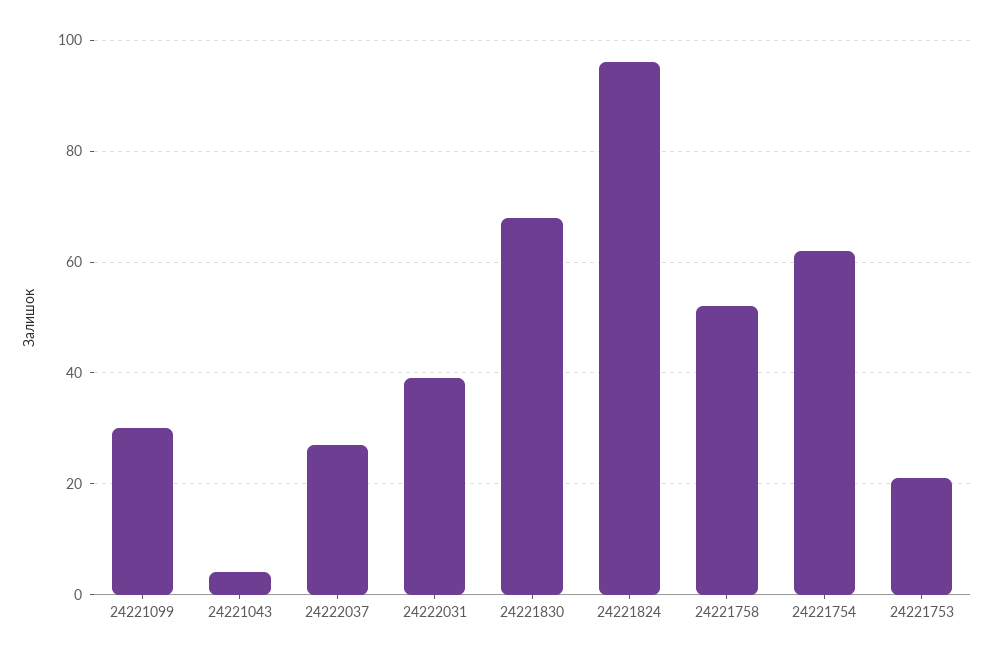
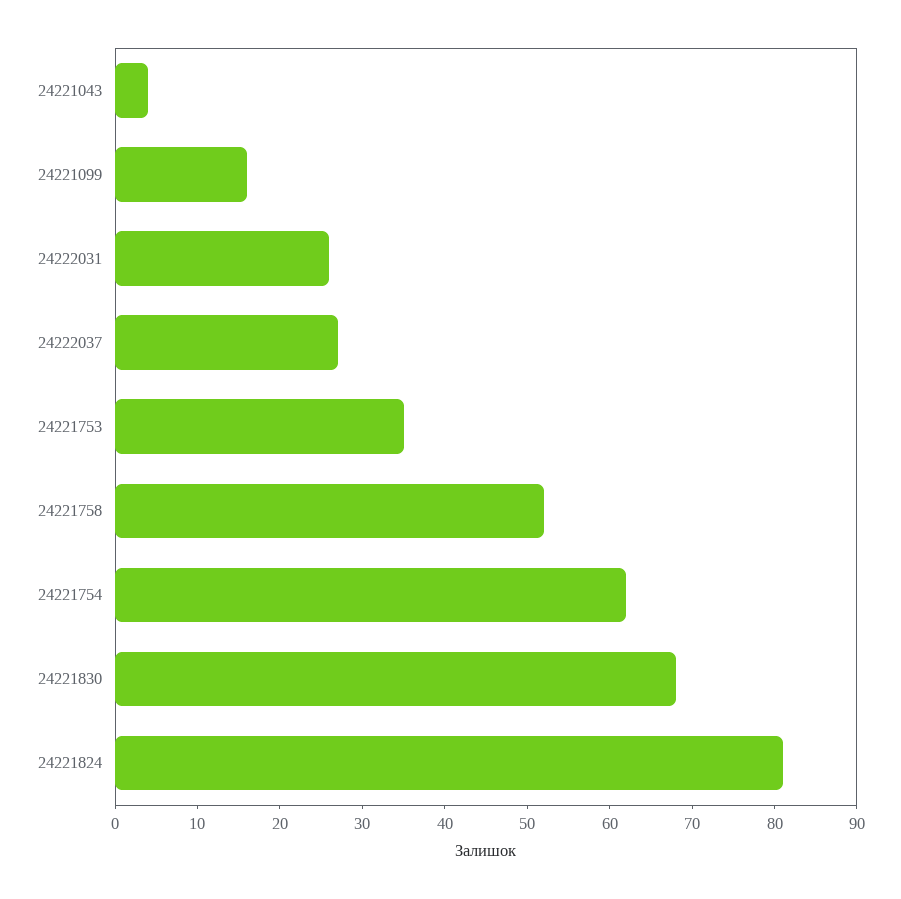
24221099: 30 -> 16
24222031: 40 -> 26
24221824: 95 -> 81
24221753: 20 -> 35

